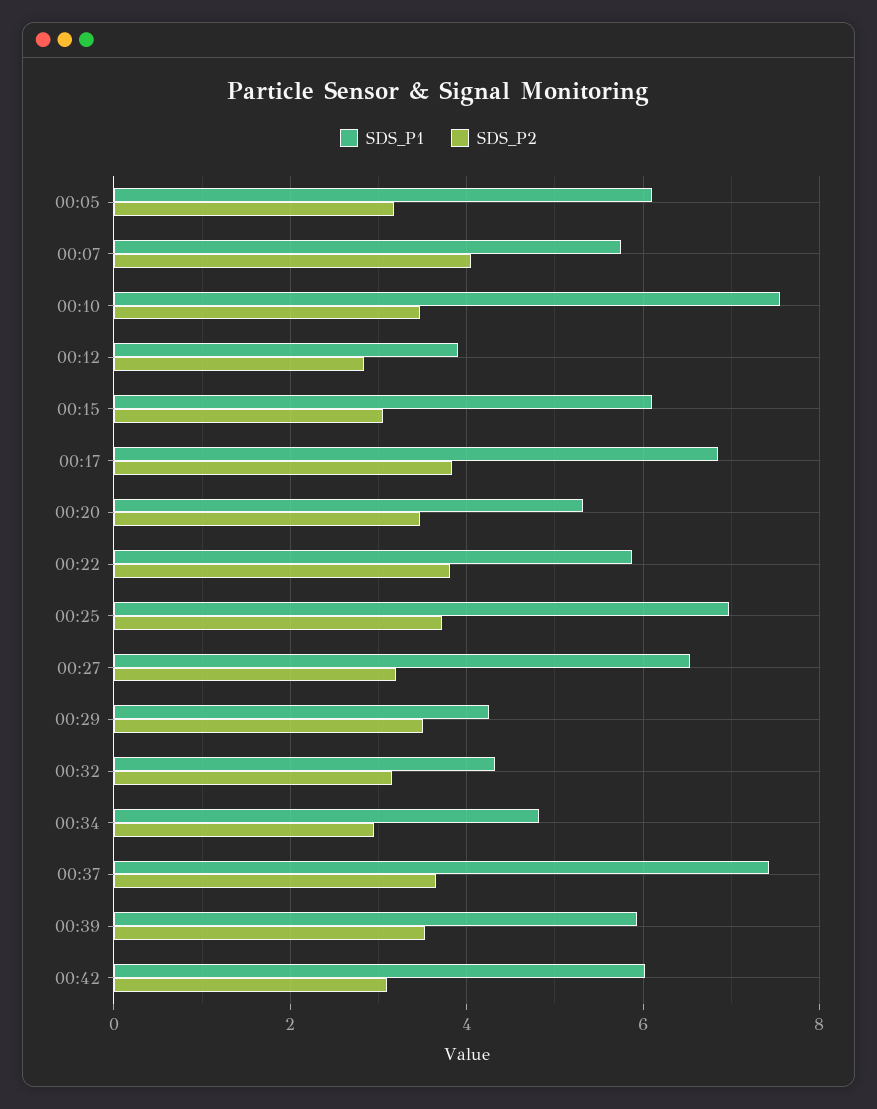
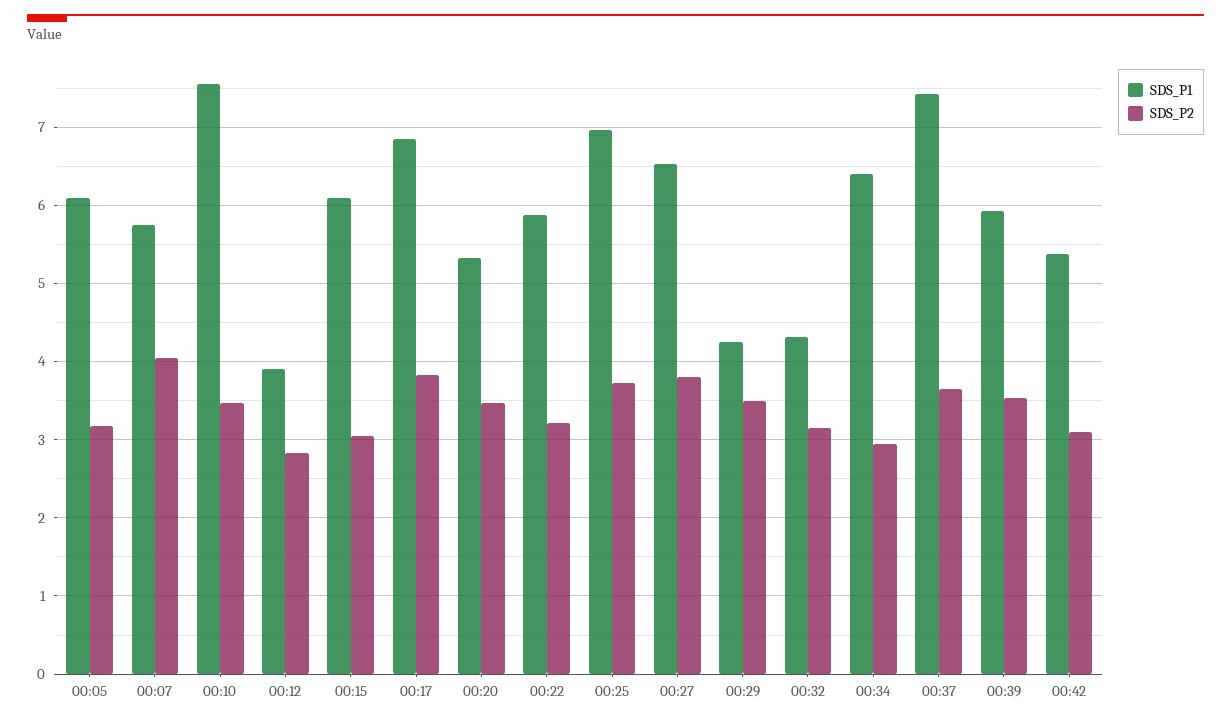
SDS_P2, 00:22: 3.8 -> 3.2
SDS_P2, 00:27: 3.2 -> 3.8
SDS_P1, 00:34: 4.8 -> 6.4
SDS_P1, 00:42: 6 -> 5.4

